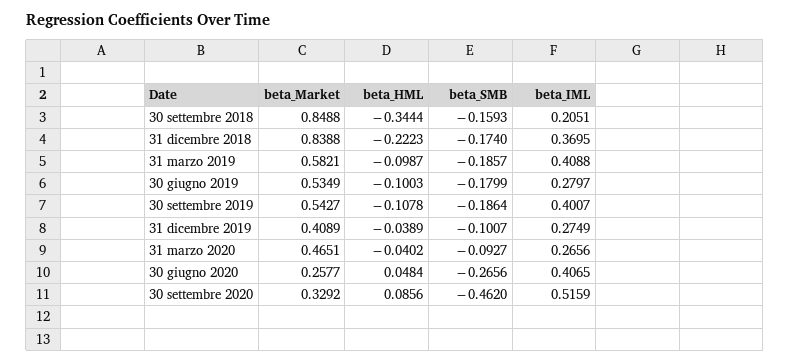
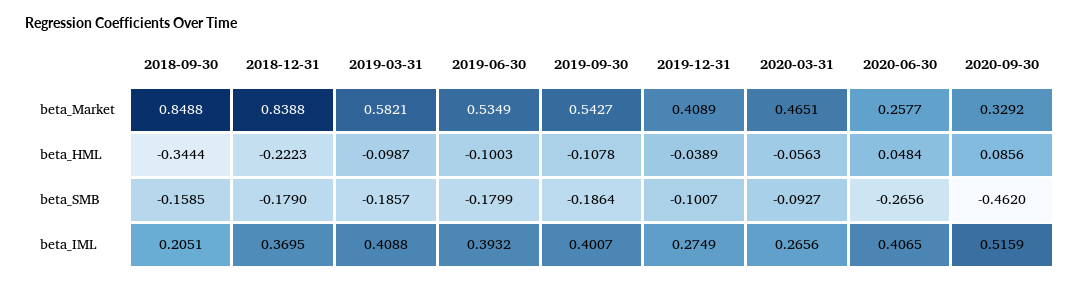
beta_SMB, 30 settembre 2018: -0.1593 -> -0.1585
beta_SMB, 31 dicembre 2018: -0.174 -> -0.179
beta_IML, 30 giugno 2019: 0.2797 -> 0.3932
beta_HML, 31 marzo 2020: -0.0402 -> -0.0563

